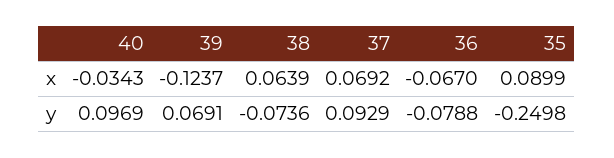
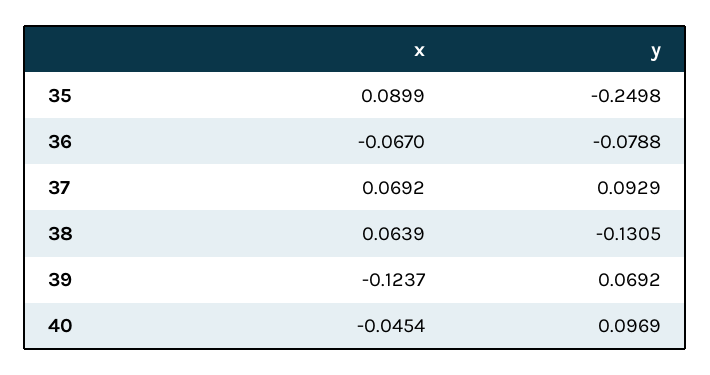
40, x: -0.0343 -> -0.0454
39, y: 0.0691 -> 0.0692
38, y: -0.0736 -> -0.1305

